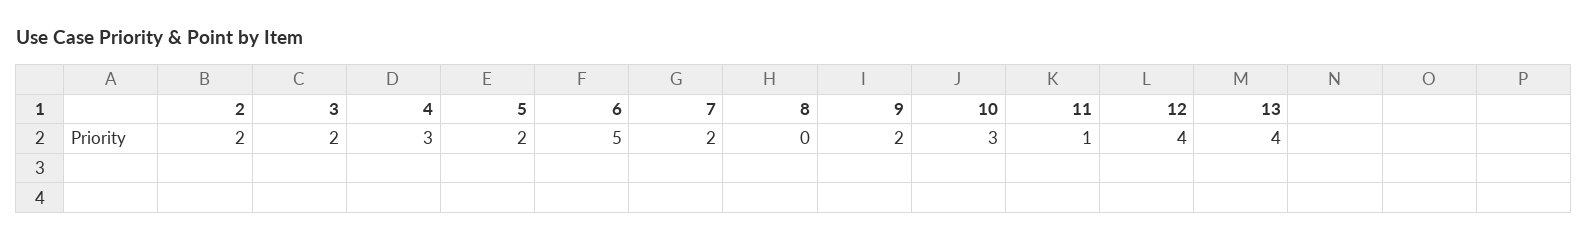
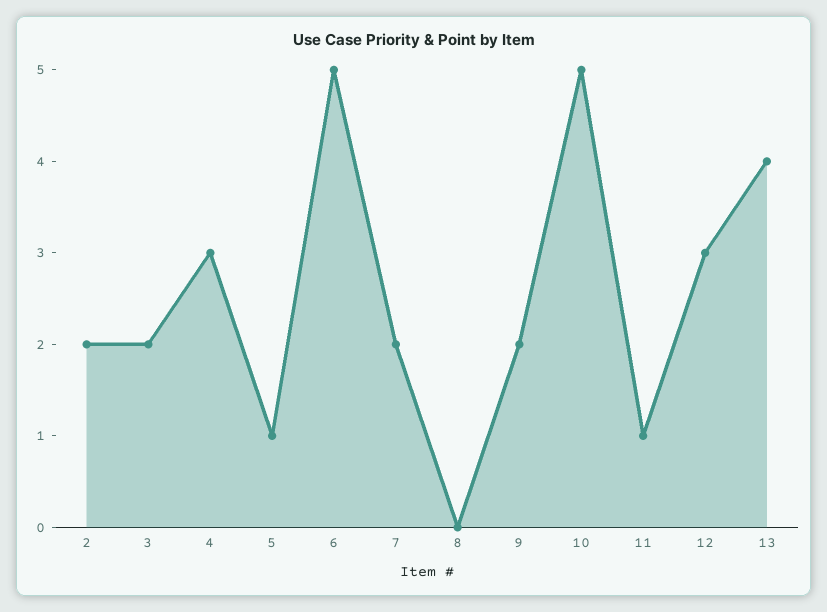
5: 2 -> 1
10: 3 -> 5
12: 4 -> 3

